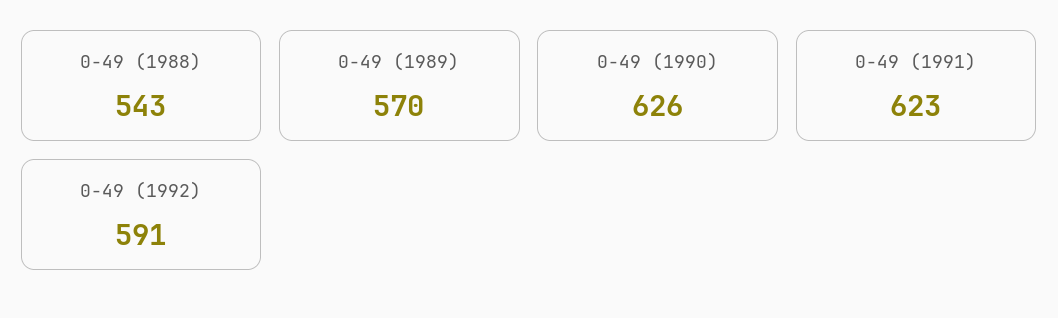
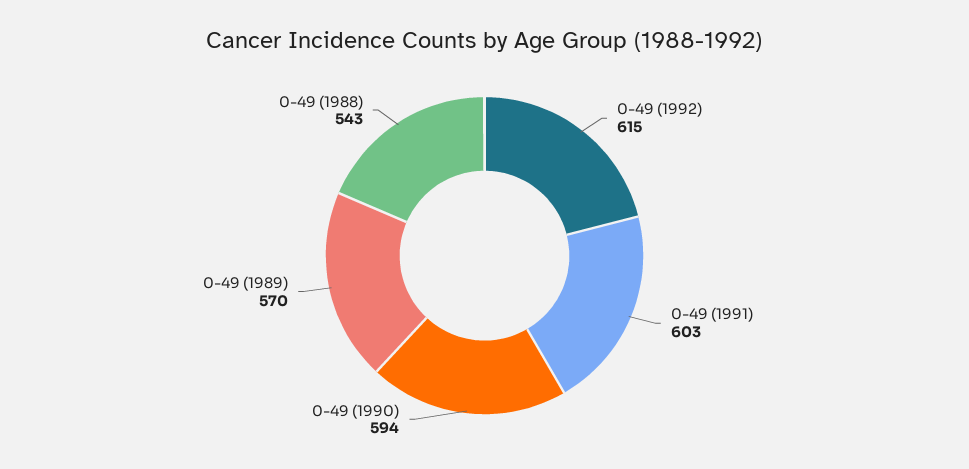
0-49 (1990): 626 -> 594
0-49 (1991): 623 -> 603
0-49 (1992): 591 -> 615

